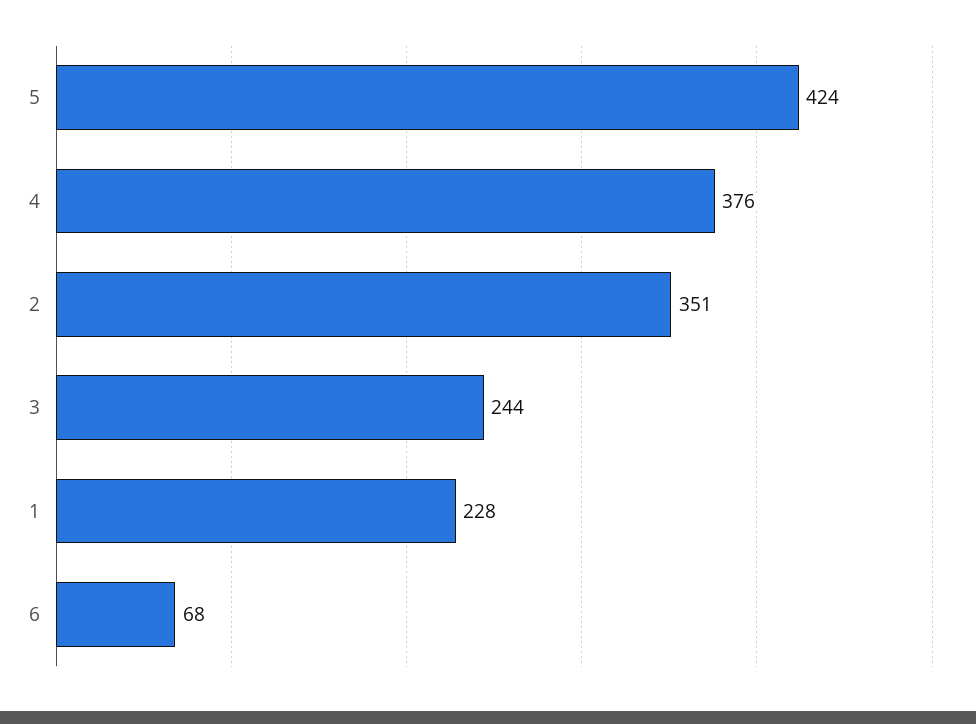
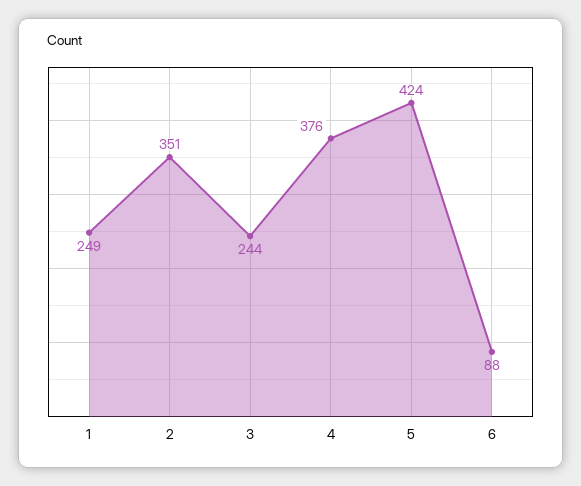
1: 228 -> 249
6: 68 -> 88

